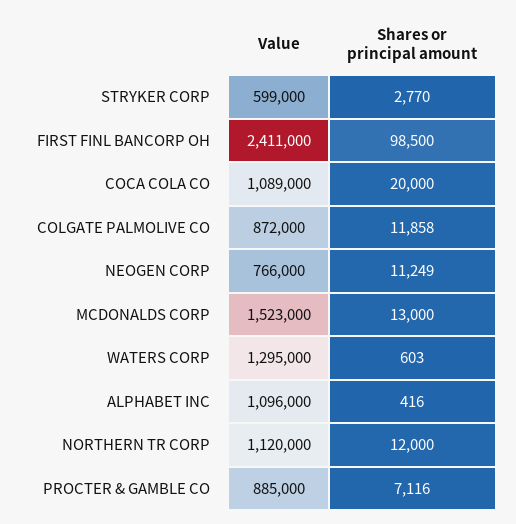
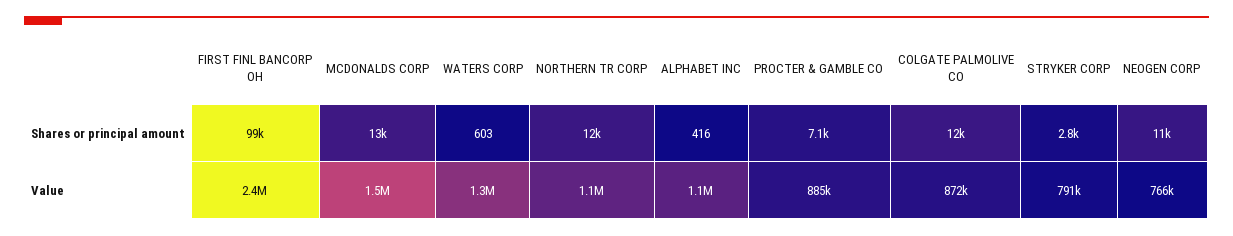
Value, STRYKER CORP: 599000 -> 791000
Value, COCA COLA CO: 1089000 -> none
Shares or principal amount, COCA COLA CO: 20000 -> none

